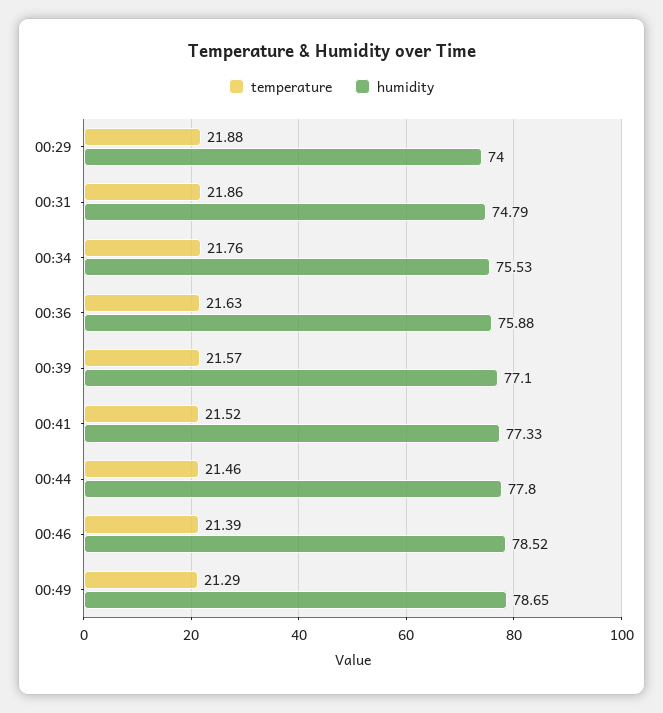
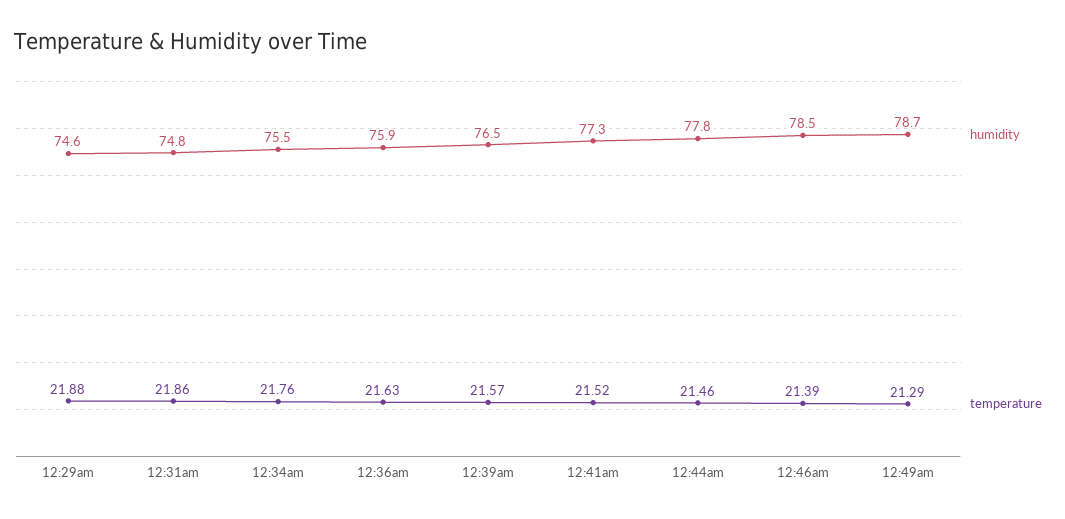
humidity, 00:29: 74 -> 74.6
humidity, 00:39: 77.1 -> 76.5

